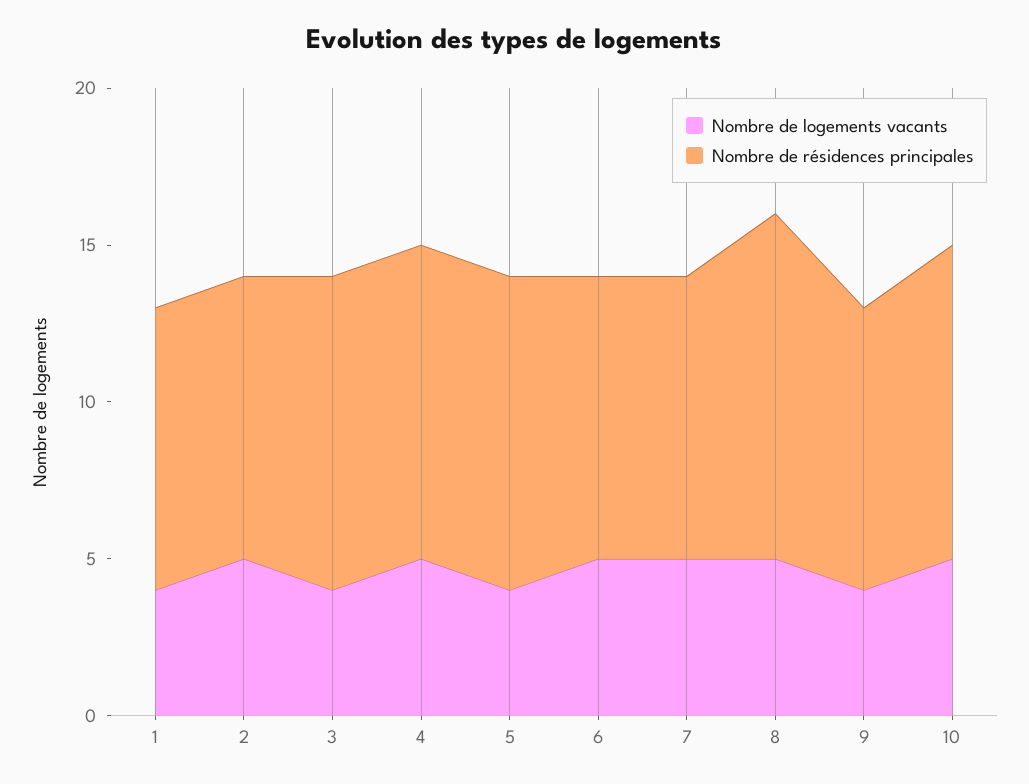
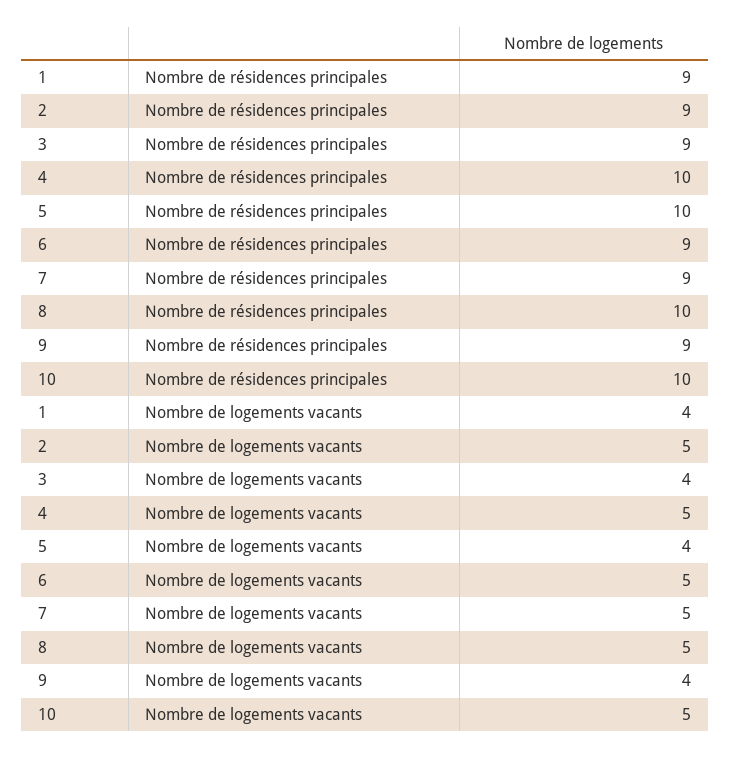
Nombre de résidences principales, 3: 10 -> 9
Nombre de résidences principales, 8: 11 -> 10

